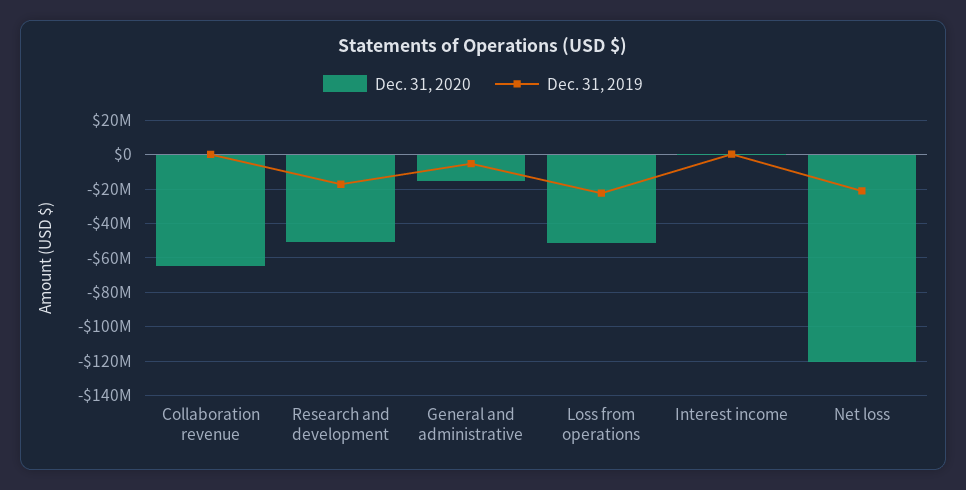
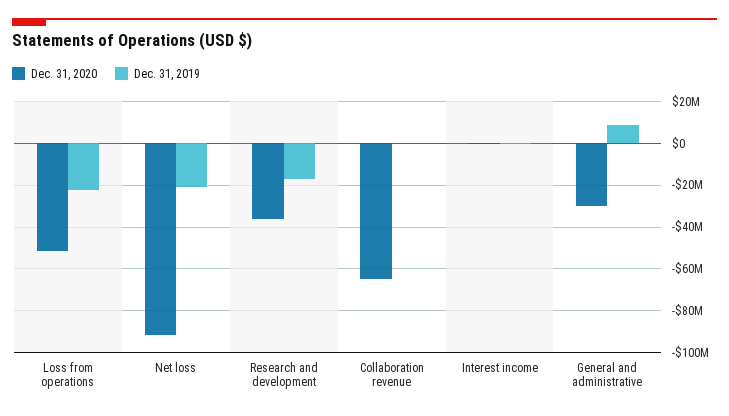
Dec. 31, 2020, Research and development: -50000000 -> -35000000
Dec. 31, 2020, General and administrative: -15000000 -> -30000000
Dec. 31, 2019, General and administrative: -5000000 -> 10000000
Dec. 31, 2020, Net loss: -120000000 -> -90000000

